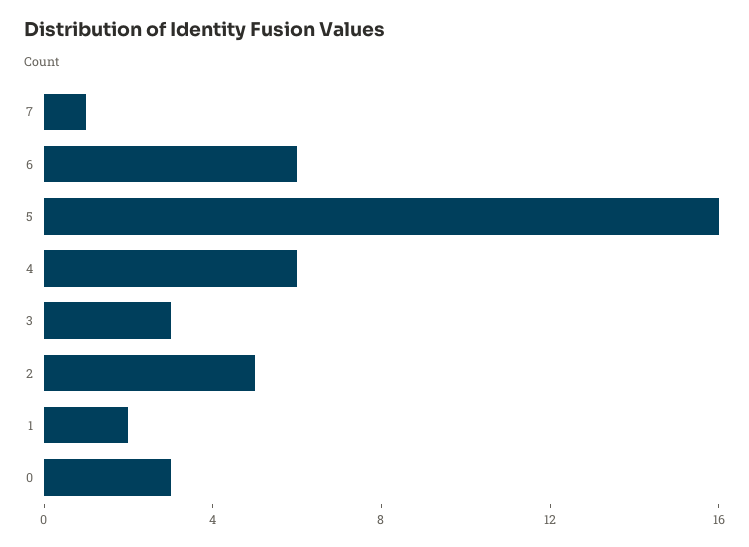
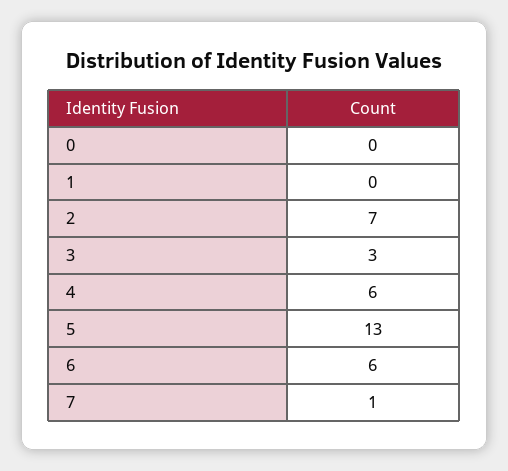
5: 16 -> 13
2: 5 -> 7
1: 2 -> 0
0: 3 -> 0

